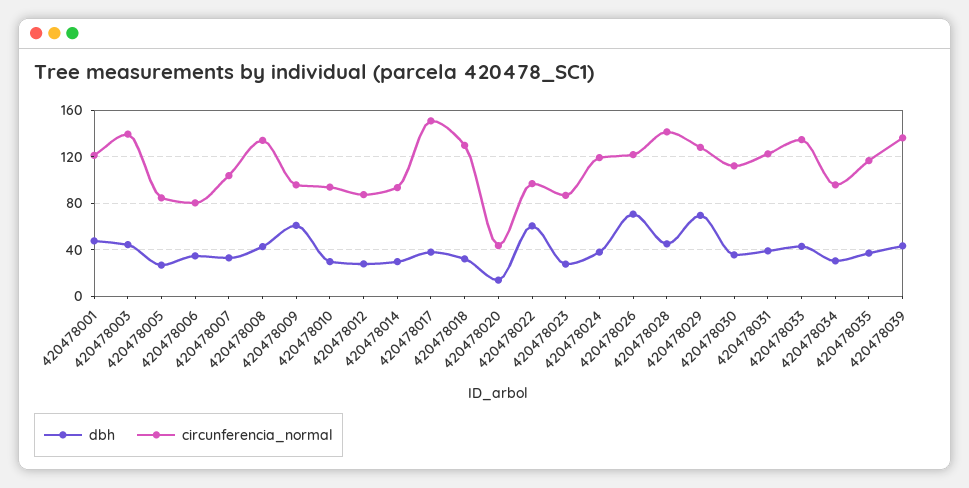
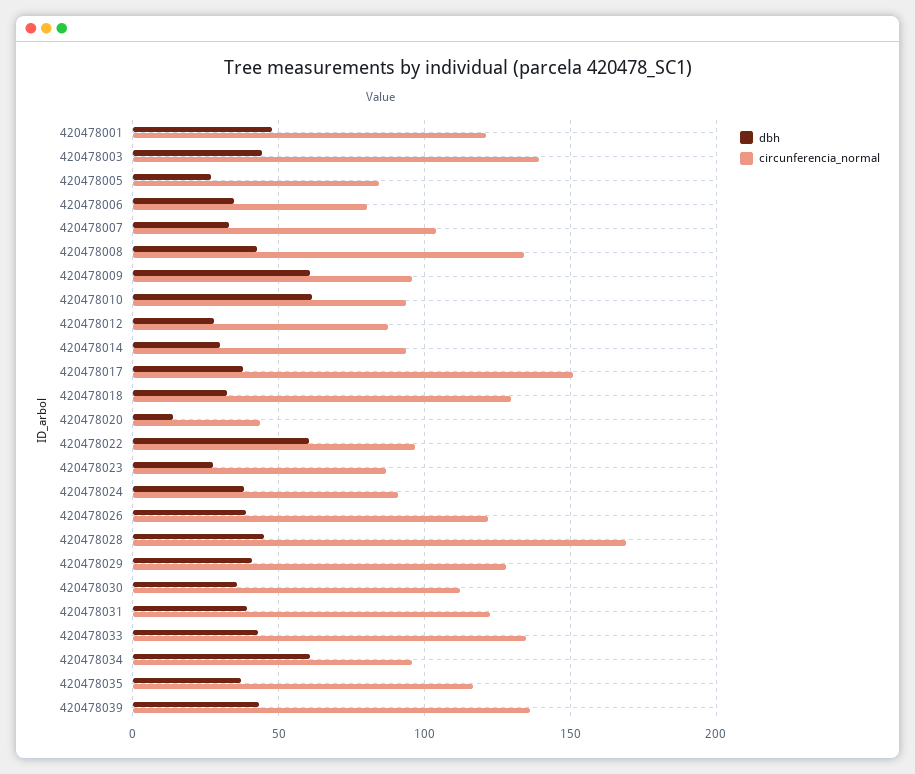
dbh, 420478010: 30 -> 60
circunferencia_normal, 420478024: 120 -> 90
dbh, 420478026: 70 -> 40
circunferencia_normal, 420478028: 140 -> 170
dbh, 420478029: 70 -> 40
dbh, 420478034: 30 -> 60

